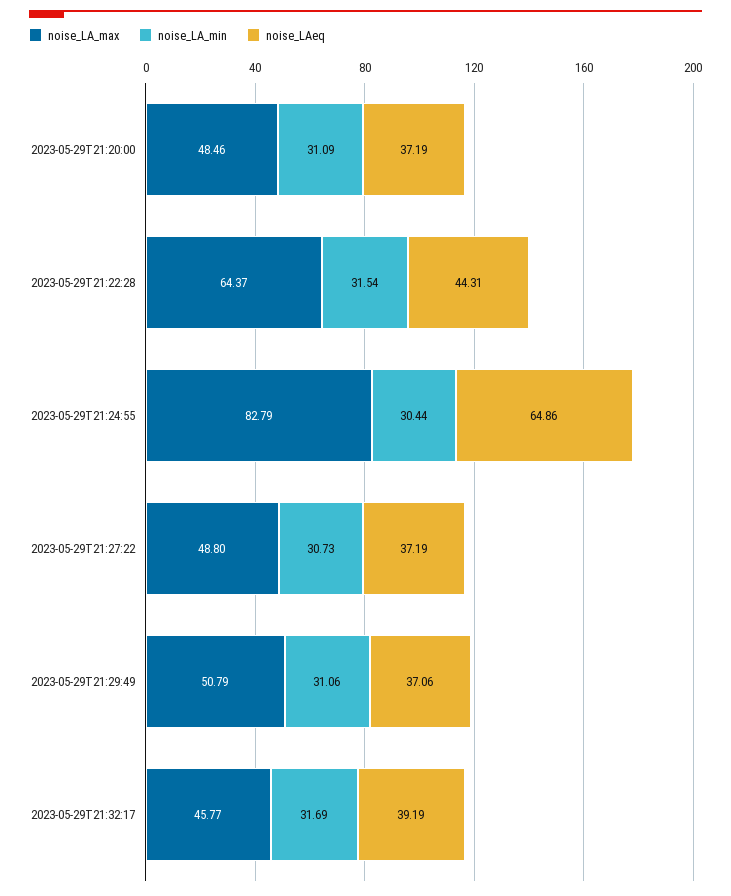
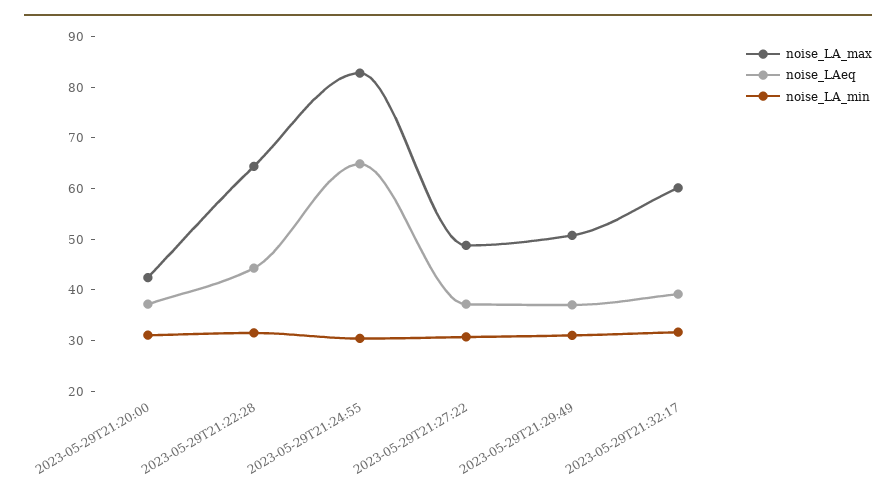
noise_LA_max, 2023-05-29T21:20:00: 48.46 -> 42
noise_LA_max, 2023-05-29T21:32:17: 45.77 -> 60

